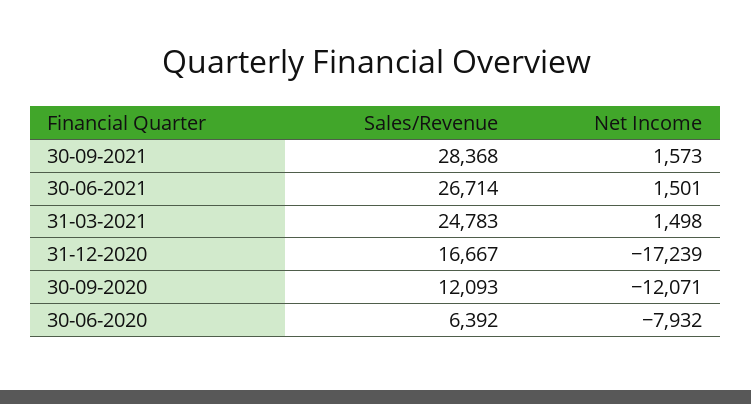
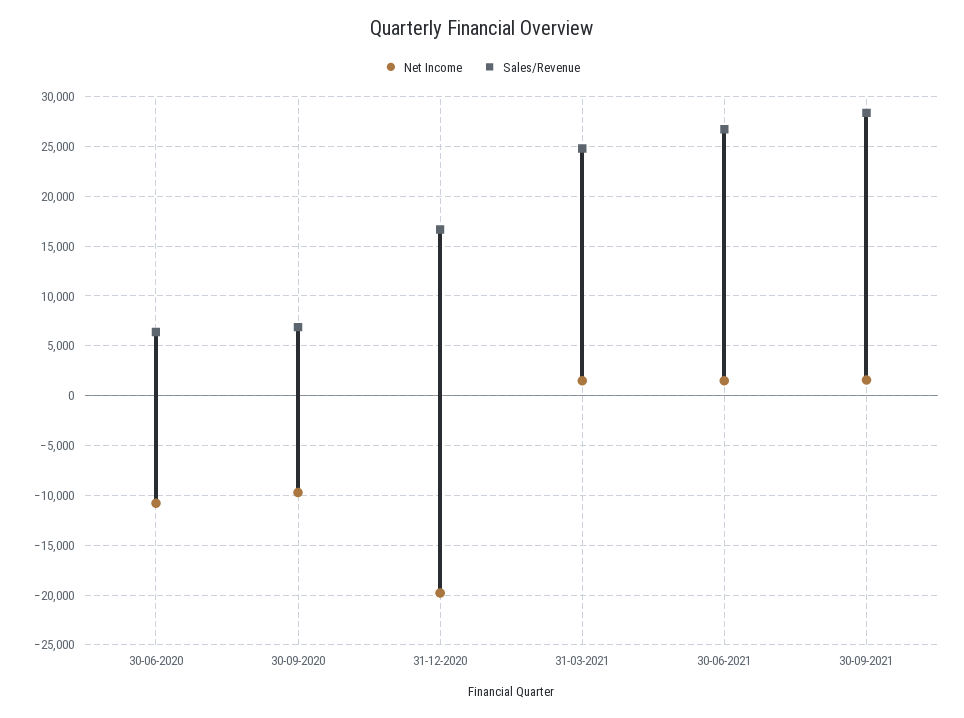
Net Income, 31-12-2020: -17239 -> -20000
Sales/Revenue, 30-09-2020: 12093 -> 7000
Net Income, 30-09-2020: -12071 -> -10000
Net Income, 30-06-2020: -7932 -> -11000

